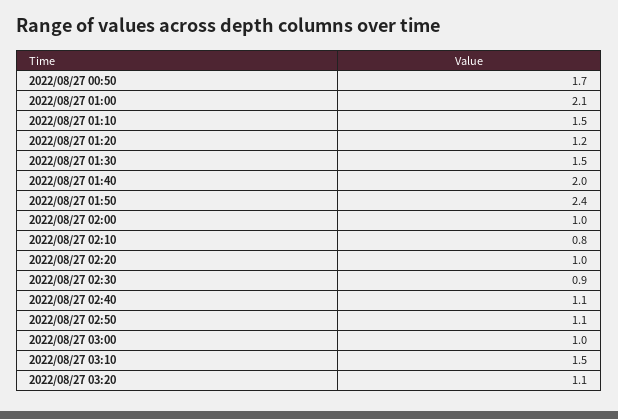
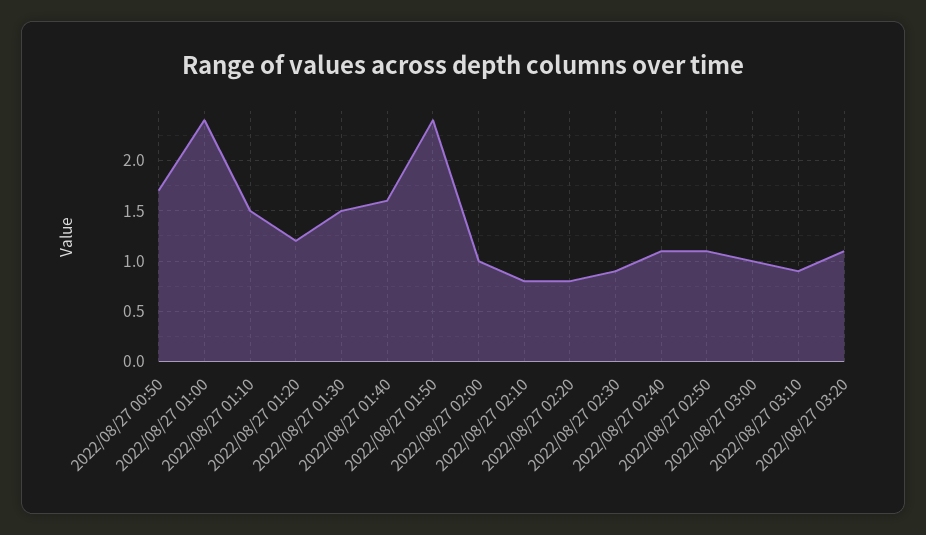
2022/08/27 01:00: 2.1 -> 2.4
2022/08/27 01:40: 2 -> 1.6
2022/08/27 02:20: 1 -> 0.8
2022/08/27 03:10: 1.5 -> 0.9

